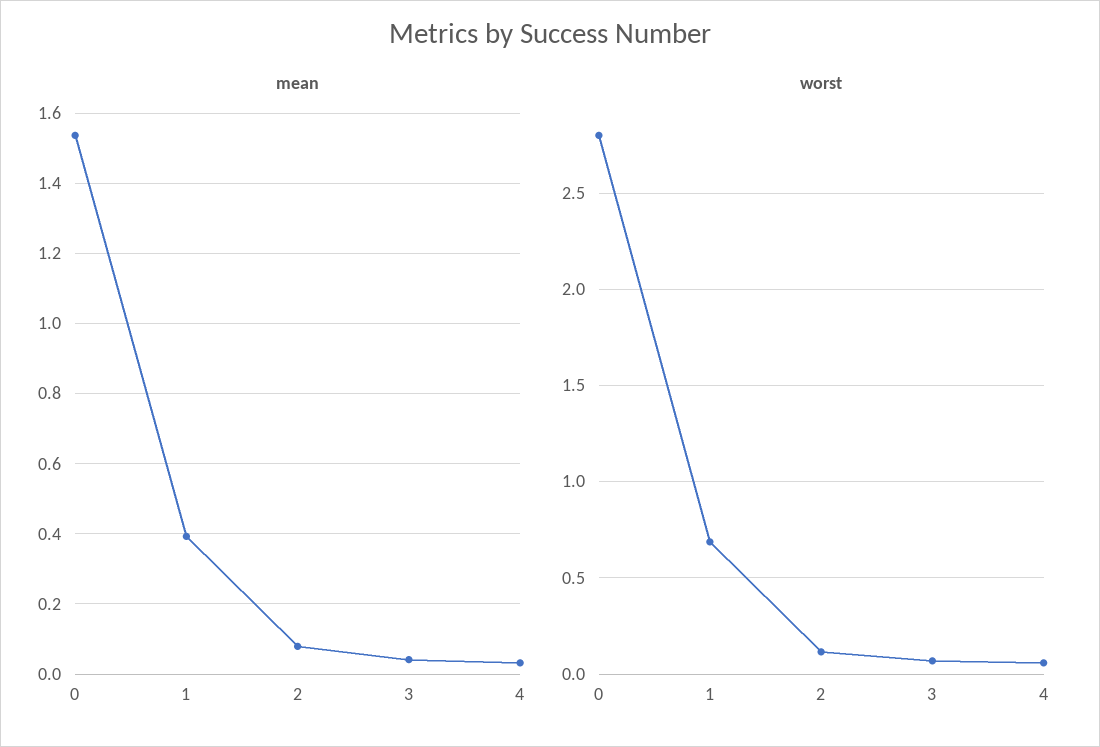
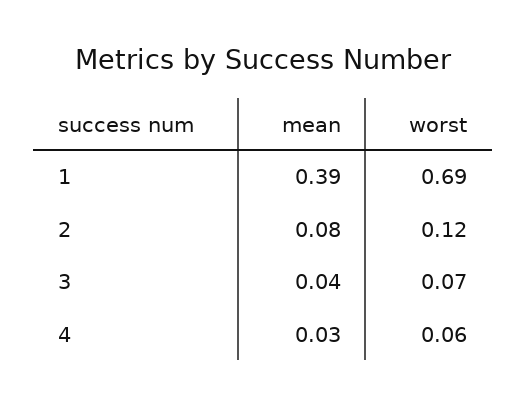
mean, 0: 1.54 -> none
worst, 0: 2.8 -> none

